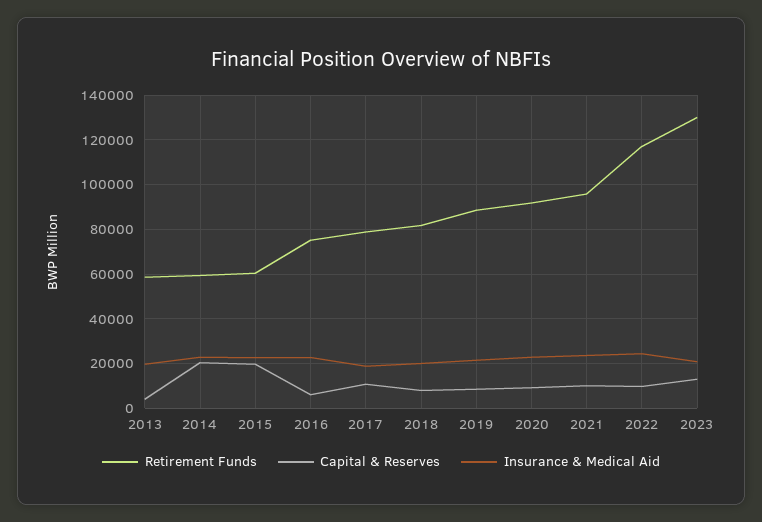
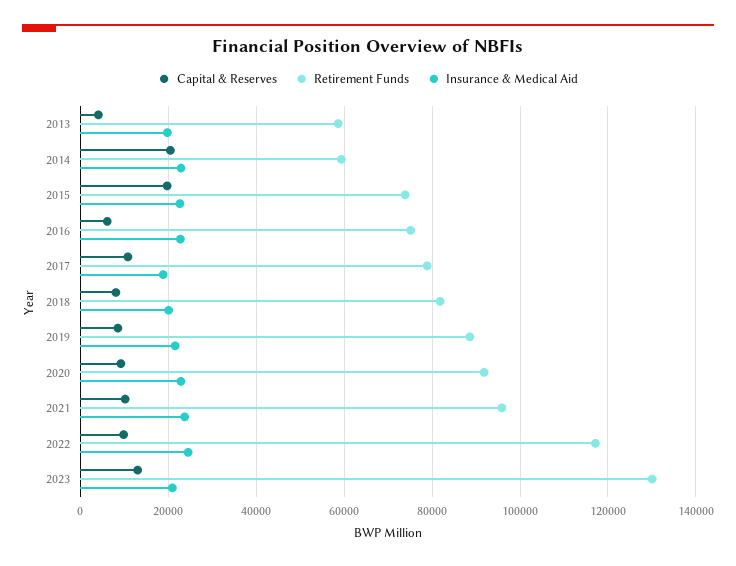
Retirement Funds, 2015: 60000 -> 74000

